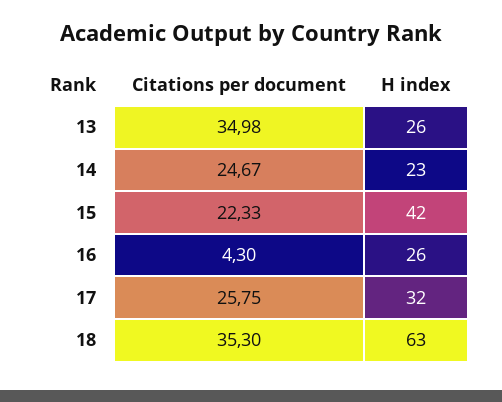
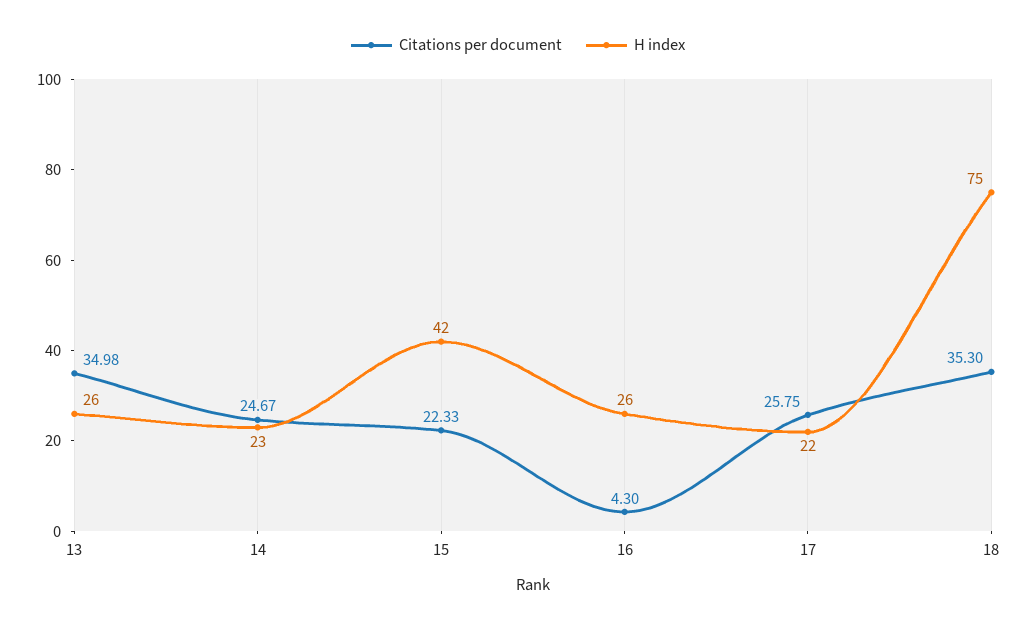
H index, 17: 32 -> 22
H index, 18: 63 -> 75

